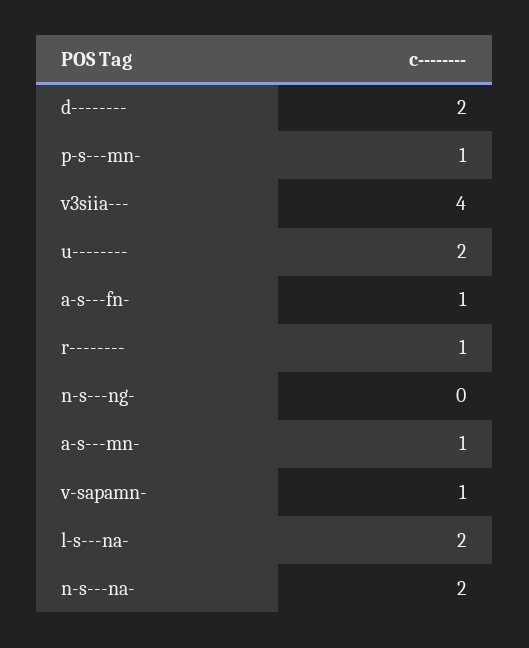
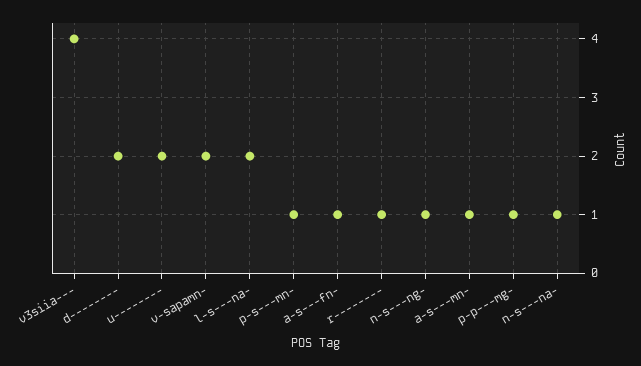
n-s---ng-: 0 -> 1
v-sapamn-: 1 -> 2
n-s---na-: 2 -> 1
p-p---mg-: none -> 1

